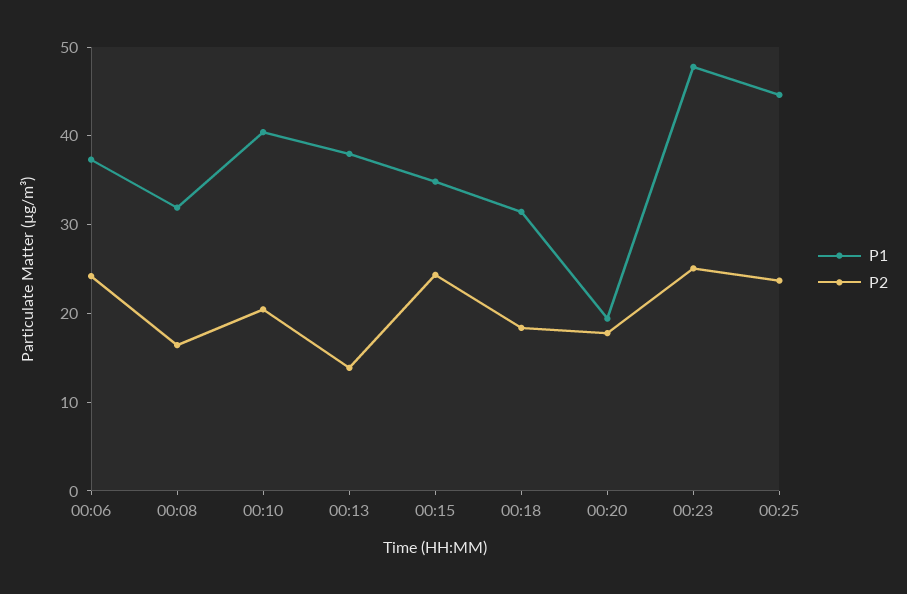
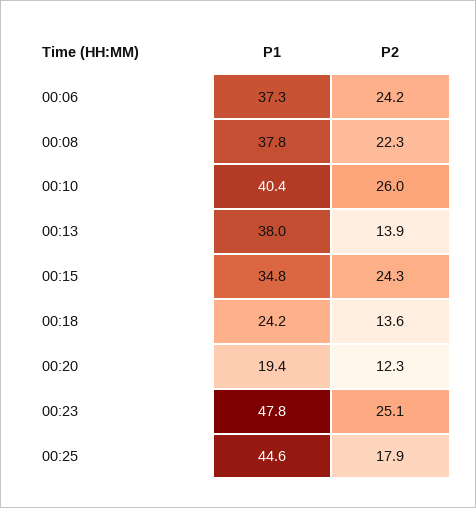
P1, 00:08: 32 -> 37.8
P2, 00:08: 16 -> 22.3
P2, 00:10: 20 -> 26
P1, 00:18: 32 -> 24.2
P2, 00:18: 18 -> 13.6
P2, 00:20: 18 -> 12.3
P2, 00:25: 24 -> 17.9

